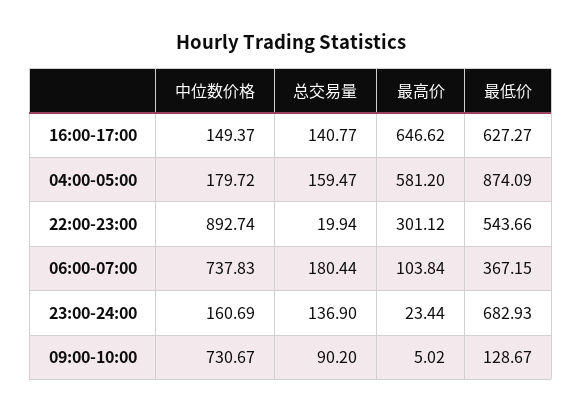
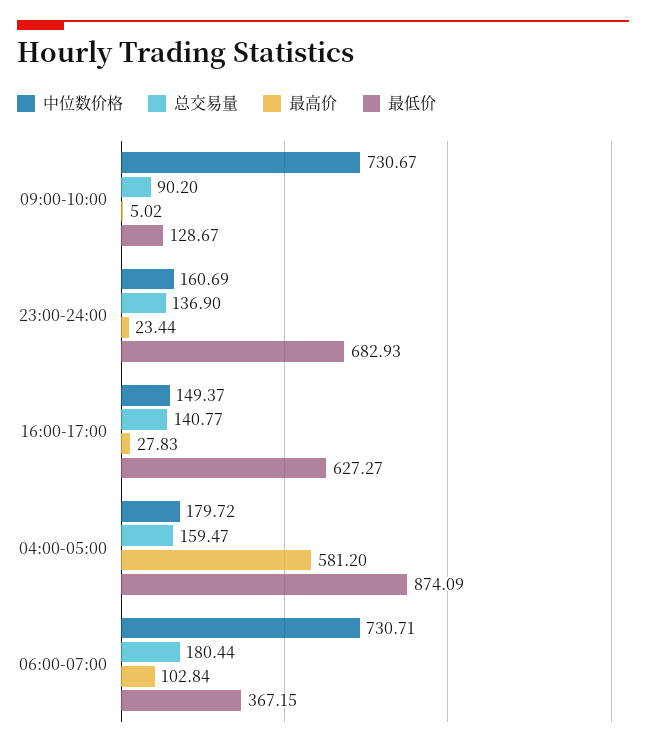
最高价, 16:00-17:00: 646.62 -> 27.83
中位数价格, 22:00-23:00: 892.74 -> none
总交易量, 22:00-23:00: 19.94 -> none
最高价, 22:00-23:00: 301.12 -> none
最低价, 22:00-23:00: 543.66 -> none
中位数价格, 06:00-07:00: 737.83 -> 730.71
最高价, 06:00-07:00: 103.84 -> 102.84

